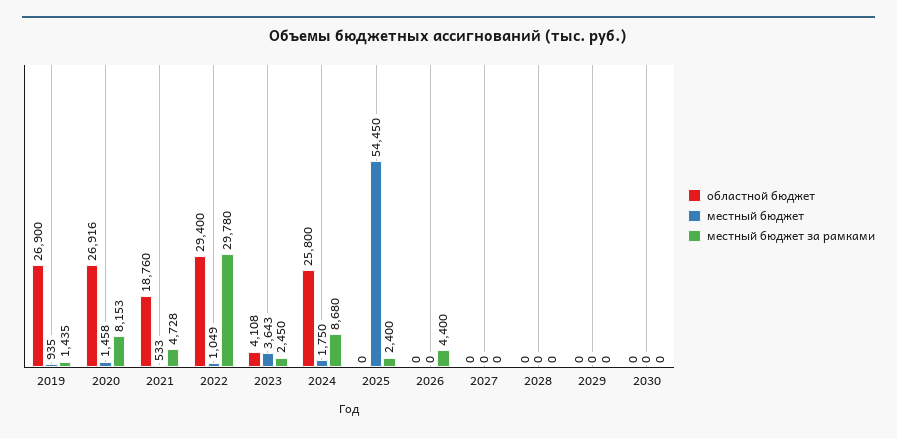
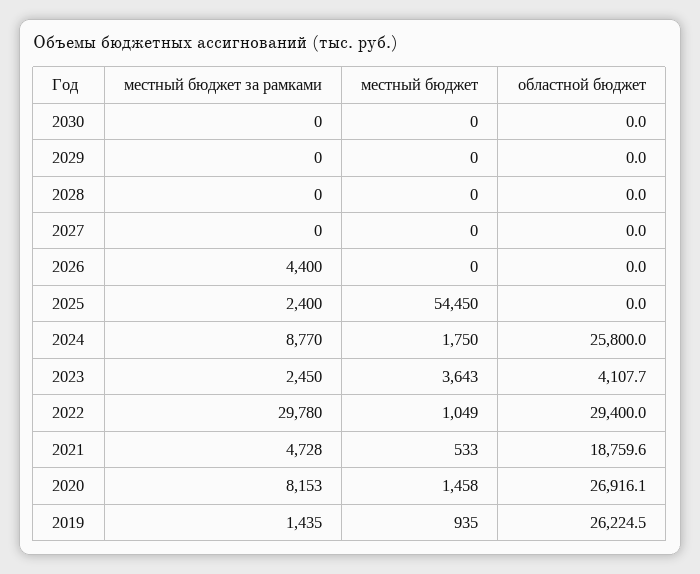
областной бюджет, 2019: 26900 -> 26224.5
местный бюджет за рамками, 2024: 8680 -> 8770

